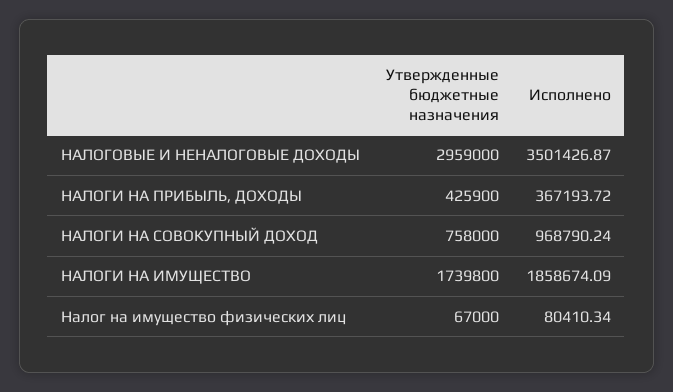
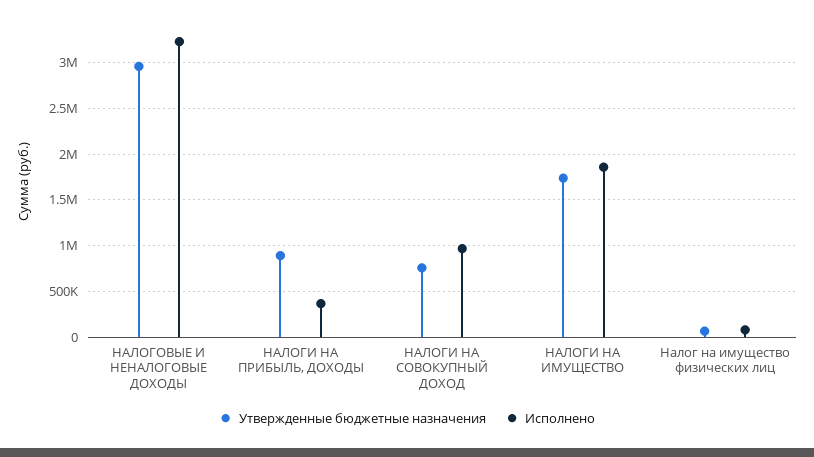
Исполнено, НАЛОГОВЫЕ И НЕНАЛОГОВЫЕ ДОХОДЫ: 3501426.87 -> 3200000
Утвержденные бюджетные назначения, НАЛОГИ НА ПРИБЫЛЬ, ДОХОДЫ: 425900 -> 900000

